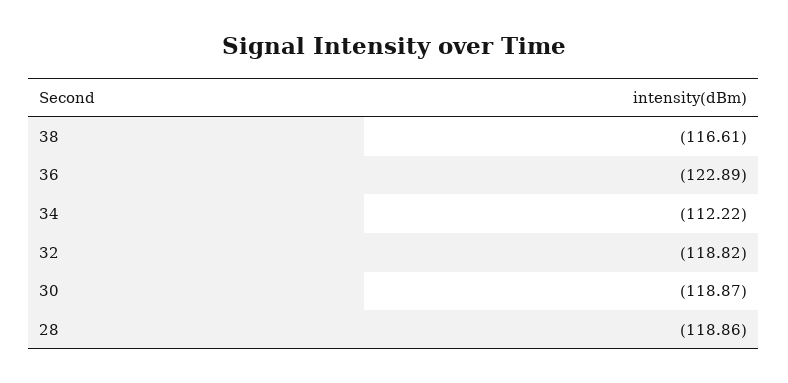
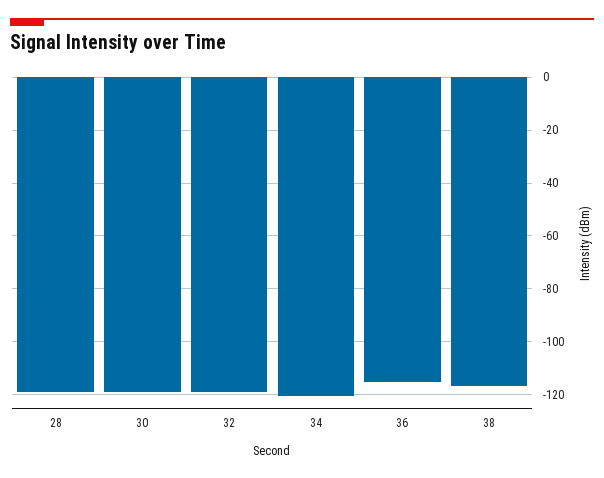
36: -122.89 -> -115
34: -112.22 -> -120

